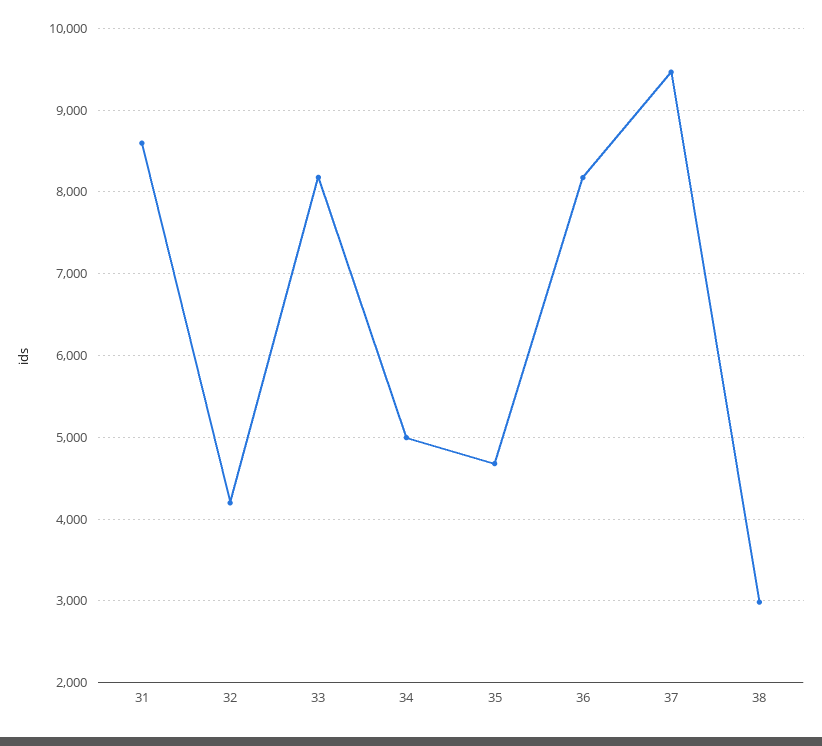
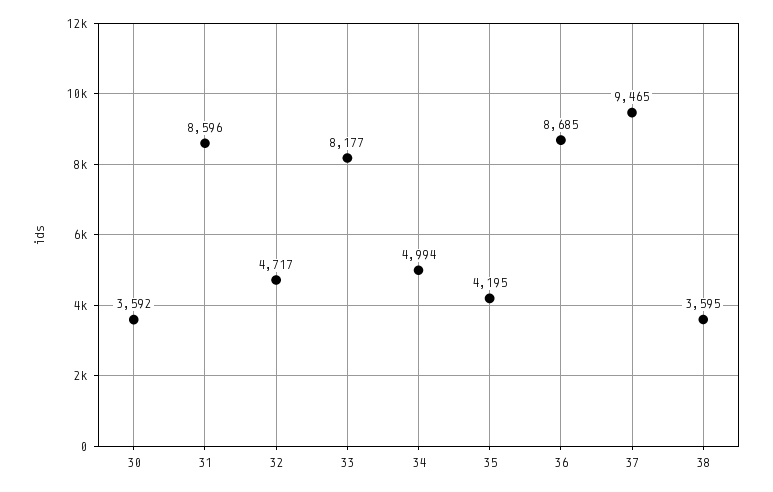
32: 4200 -> 4717
35: 4700 -> 4195
36: 8200 -> 8685
38: 3000 -> 3595
30: none -> 3592

